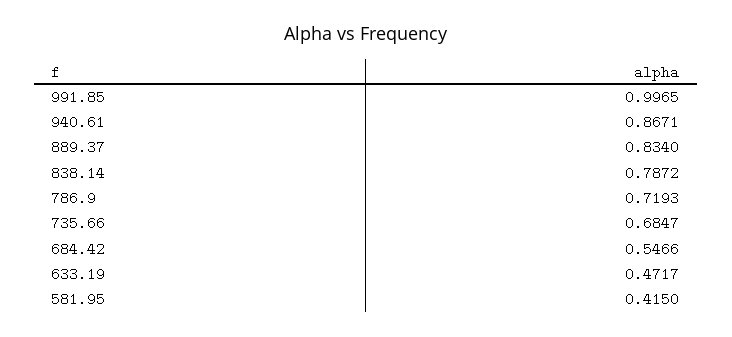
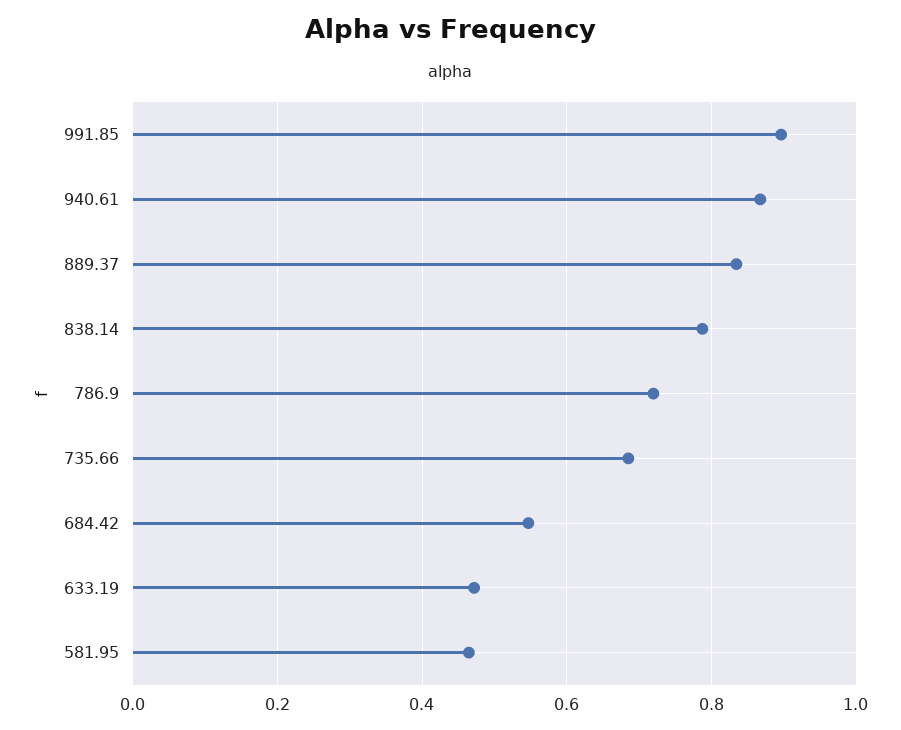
991.85: 0.9965 -> 0.9
581.95: 0.415 -> 0.46

